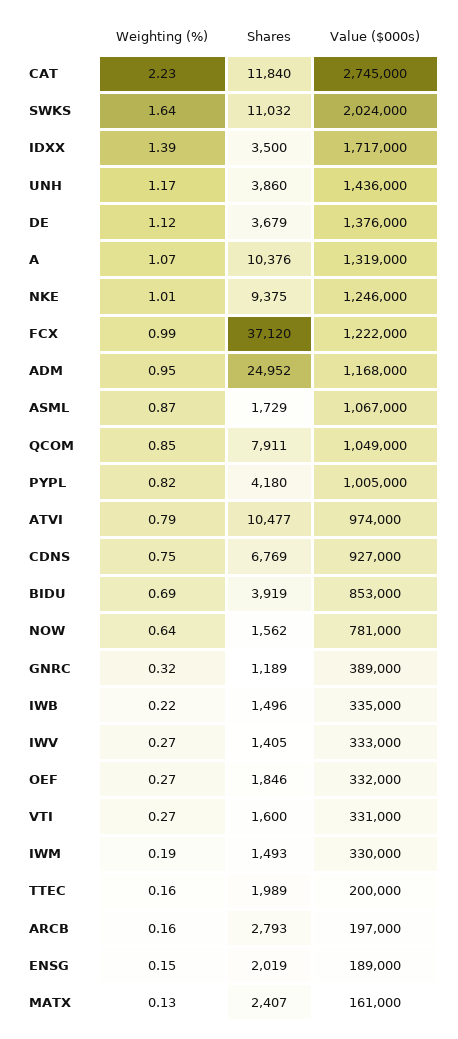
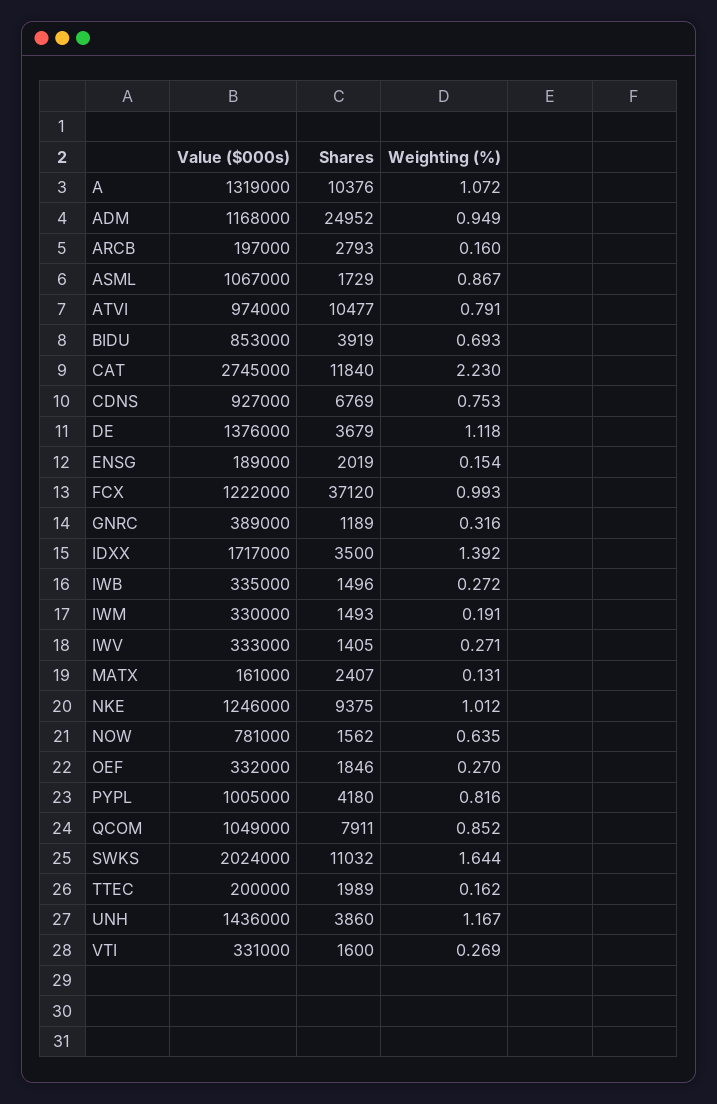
Weighting (%), IWB: 0.22 -> 0.272

